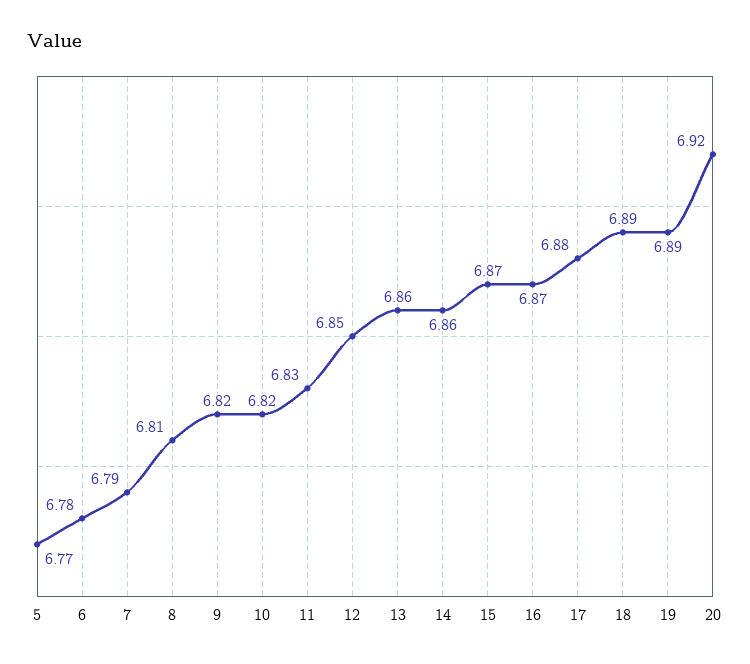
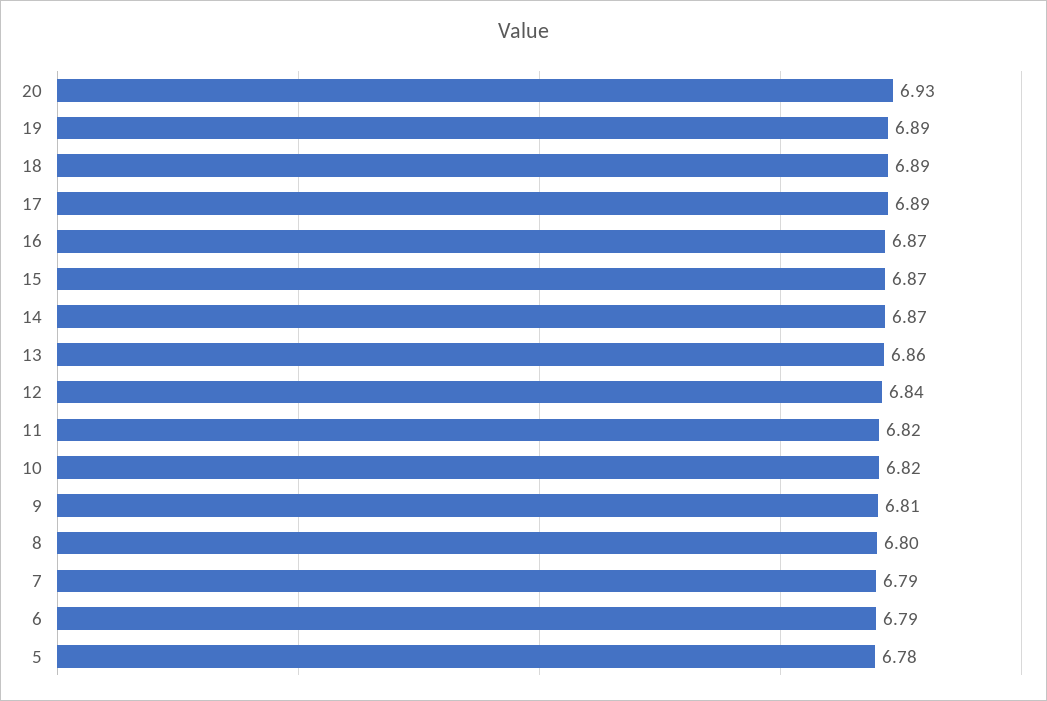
5: 6.77 -> 6.78
6: 6.78 -> 6.79
8: 6.81 -> 6.8
9: 6.82 -> 6.81
11: 6.83 -> 6.82
12: 6.85 -> 6.84
14: 6.86 -> 6.87
17: 6.88 -> 6.89
20: 6.92 -> 6.93

